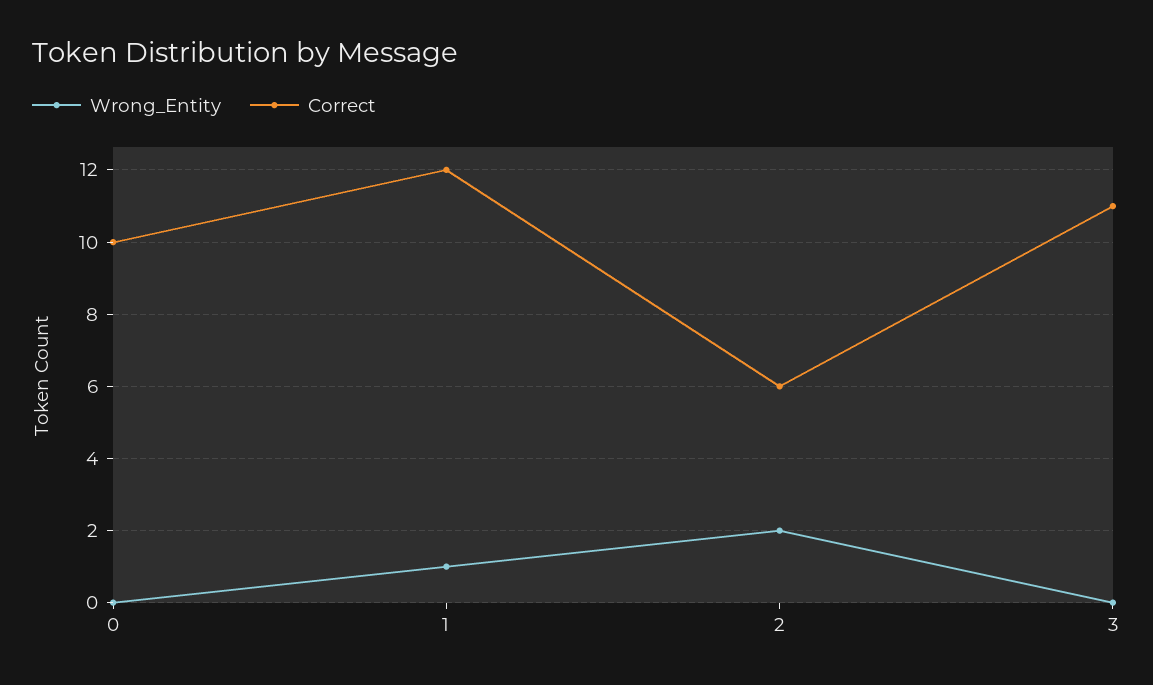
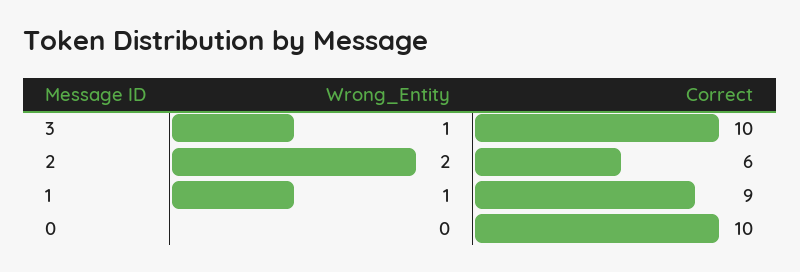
Correct, 1: 12 -> 9
Wrong_Entity, 3: 0 -> 1
Correct, 3: 11 -> 10

